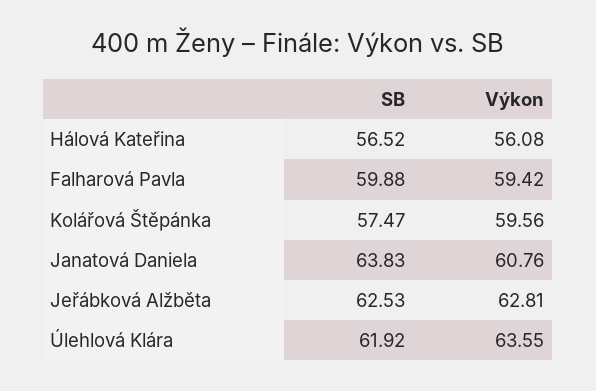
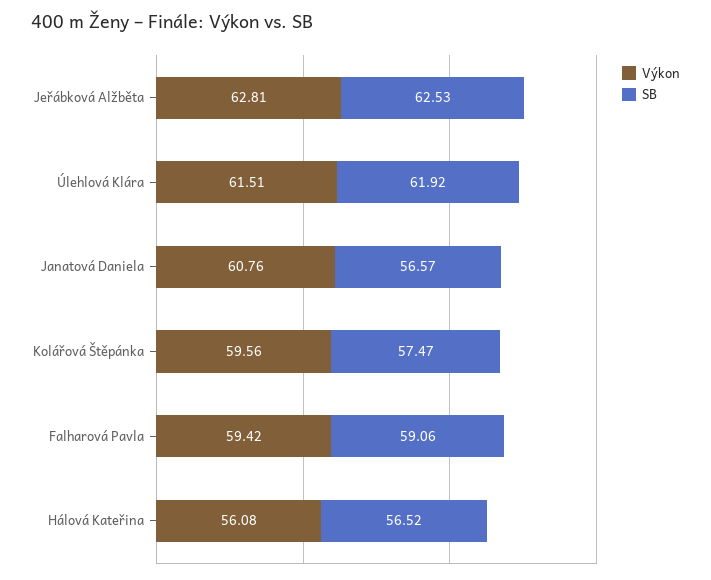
SB, Falharová Pavla: 59.88 -> 59.06
SB, Janatová Daniela: 63.83 -> 56.57
Výkon, Úlehlová Klára: 63.55 -> 61.51

